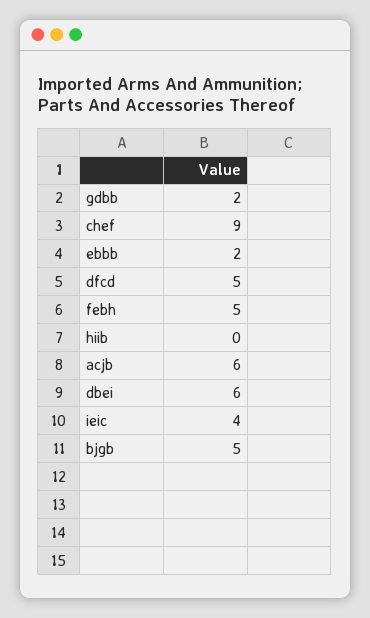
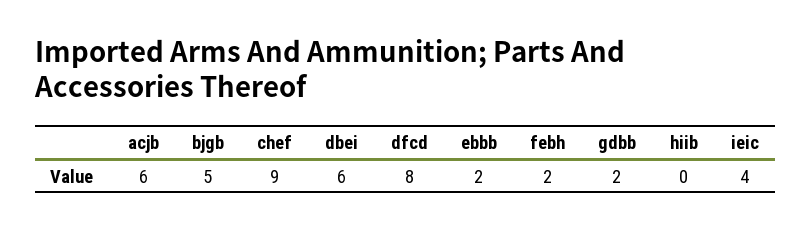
dfcd: 5 -> 8
febh: 5 -> 2

